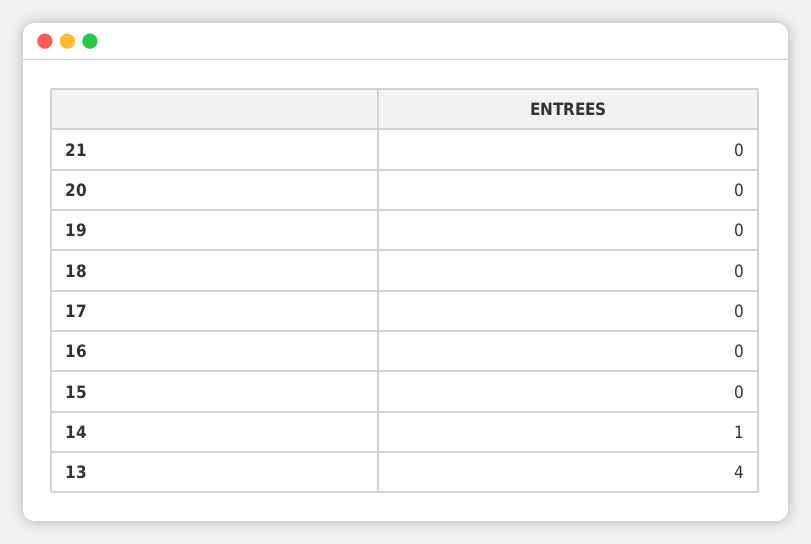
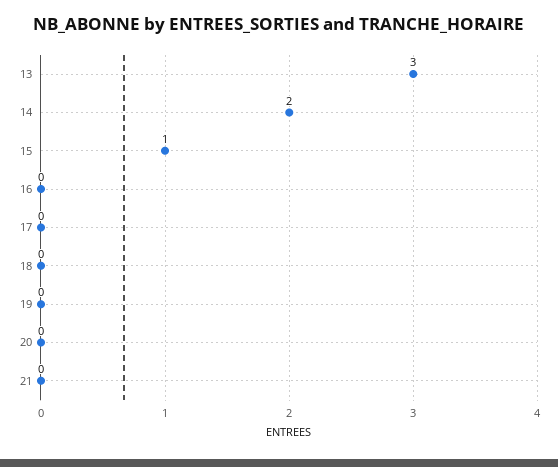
15: 0 -> 1
14: 1 -> 2
13: 4 -> 3

